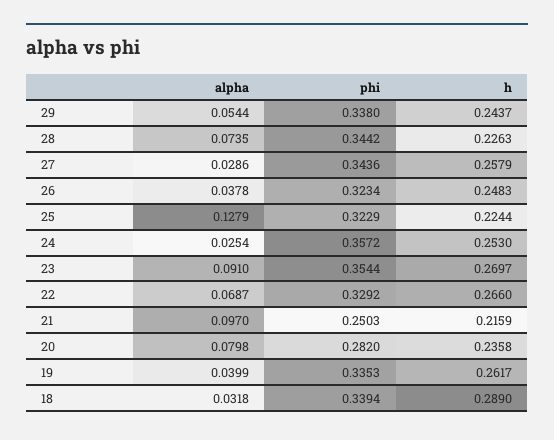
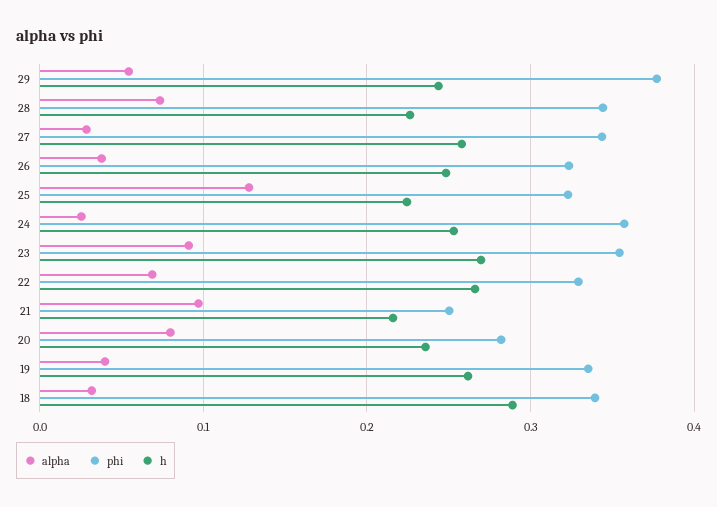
phi, 29: 0.338 -> 0.38

